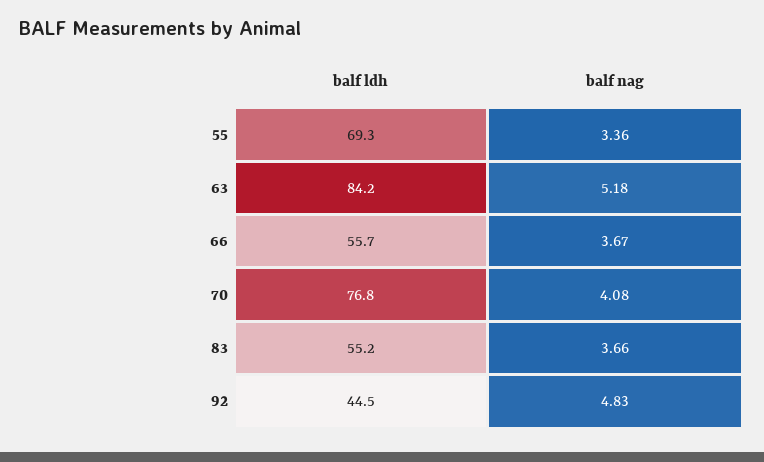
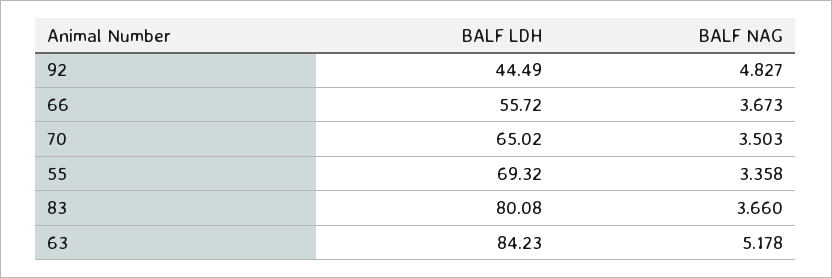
balf ldh, 70: 76.8 -> 65.02
balf nag, 70: 4.08 -> 3.503
balf ldh, 83: 55.2 -> 80.08

